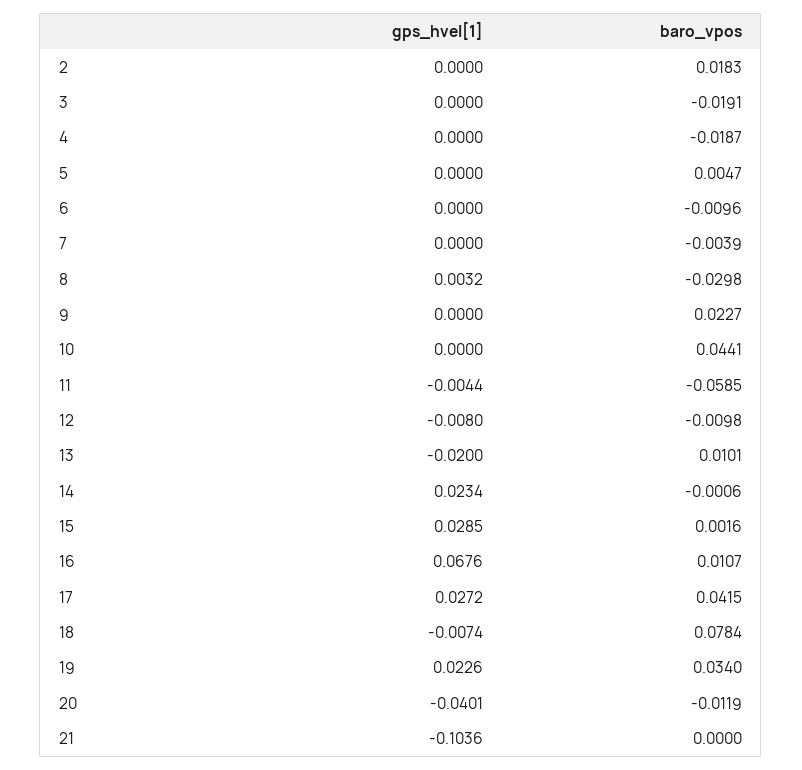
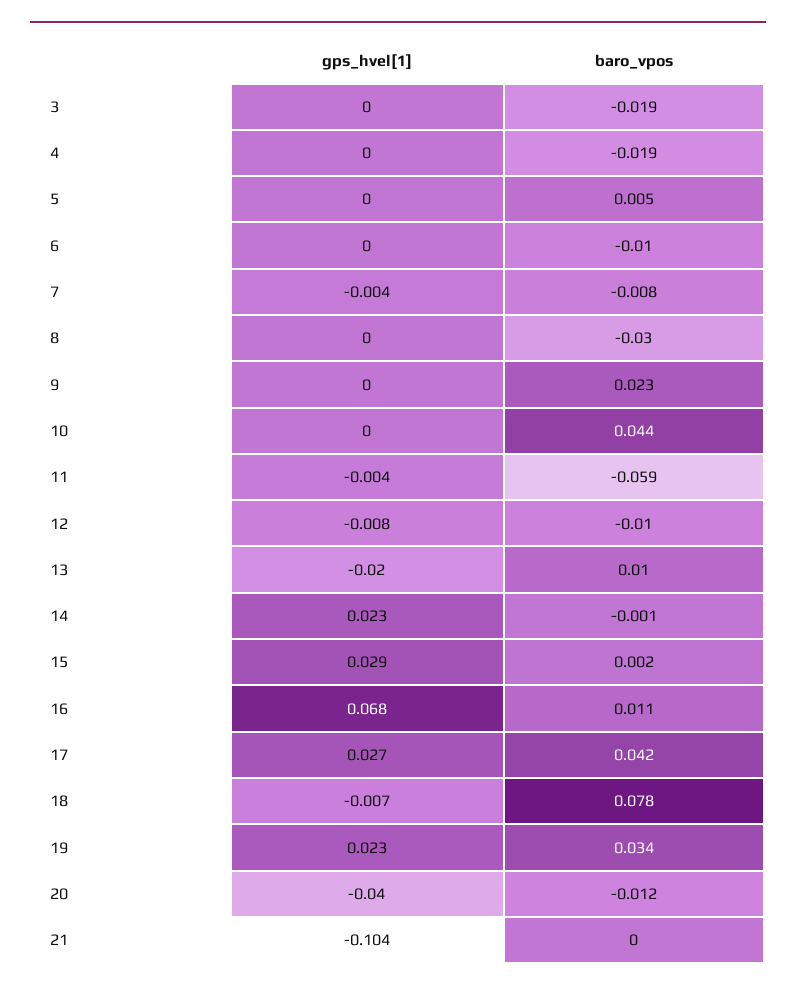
gps_hvel[1], 2: 0 -> none
baro_vpos, 2: 0.0183 -> none
gps_hvel[1], 7: 0 -> -0.004
baro_vpos, 7: -0.0039 -> -0.008
gps_hvel[1], 8: 0.0032 -> 0

